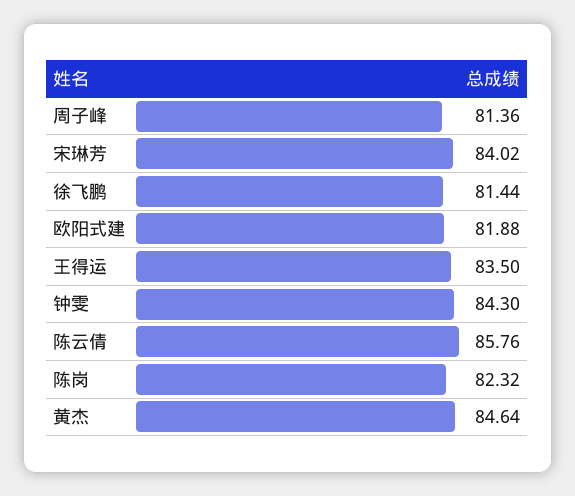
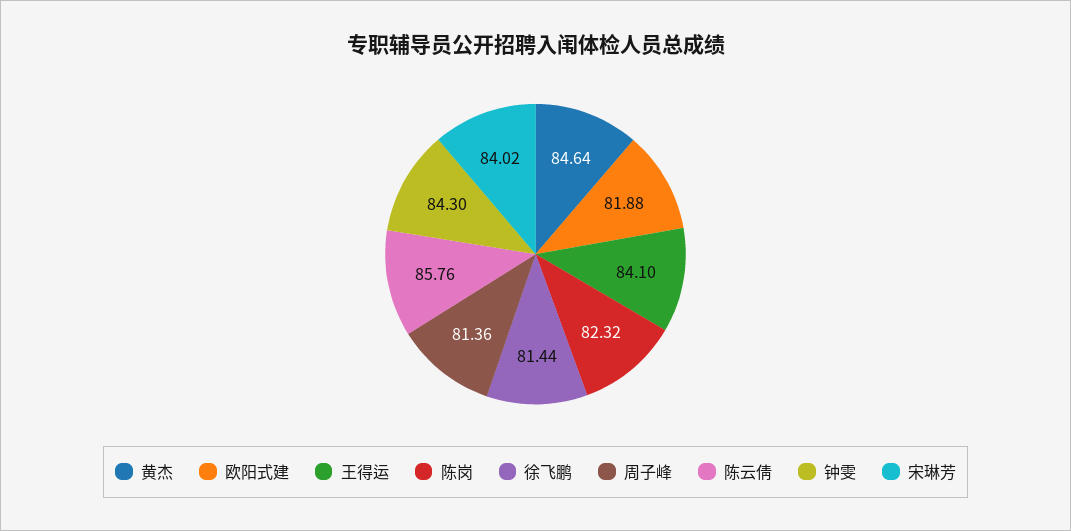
王得运: 83.5 -> 84.1

